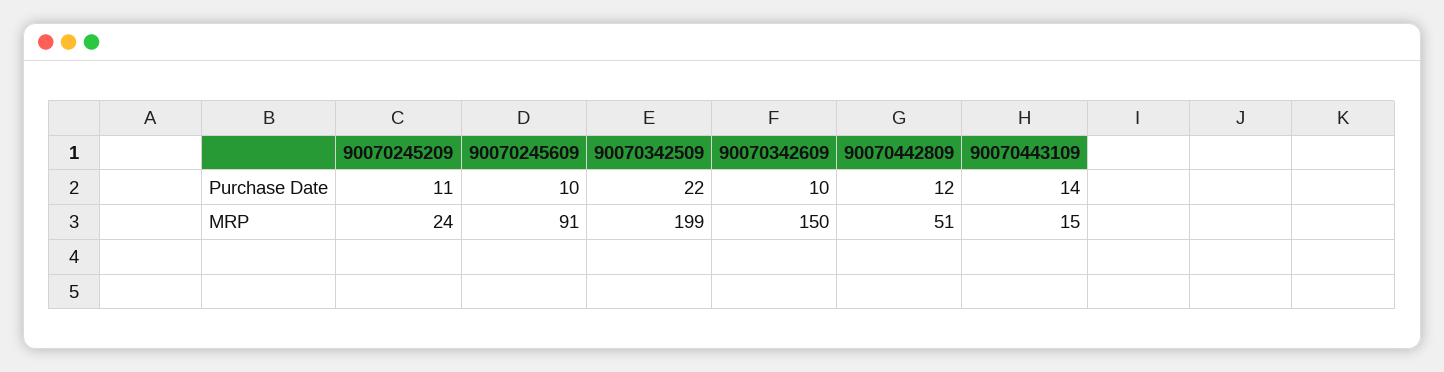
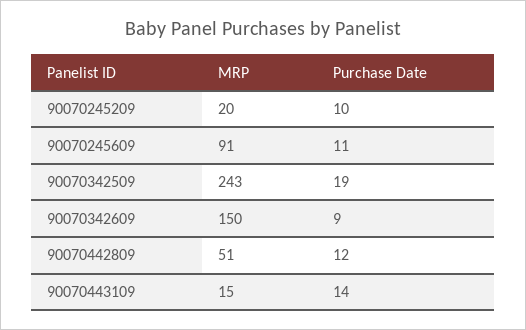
90070245209, Purchase Date: 11 -> 10
90070245609, Purchase Date: 10 -> 11
90070342509, Purchase Date: 22 -> 19
90070342609, Purchase Date: 10 -> 9
90070245209, MRP: 24 -> 20
90070342509, MRP: 199 -> 243

